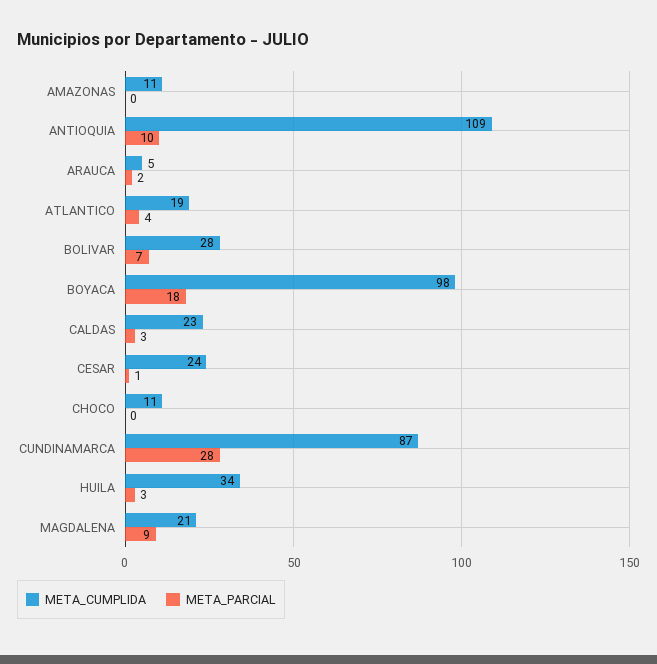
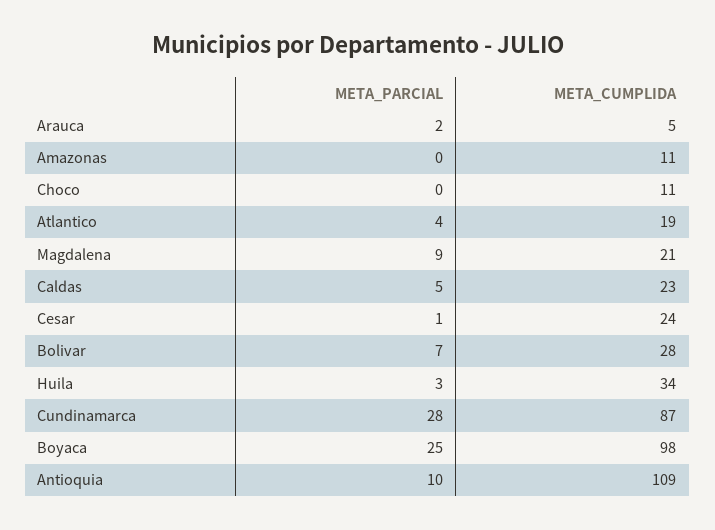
META_PARCIAL, BOYACA: 18 -> 25
META_PARCIAL, CALDAS: 3 -> 5

